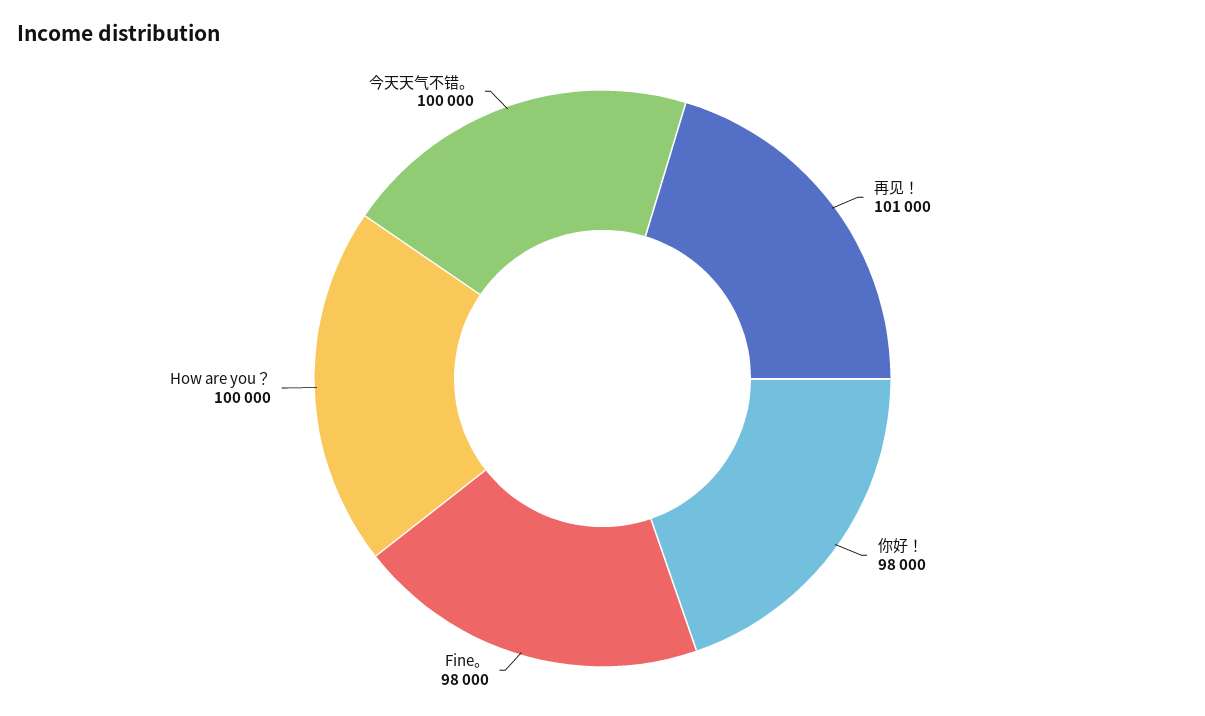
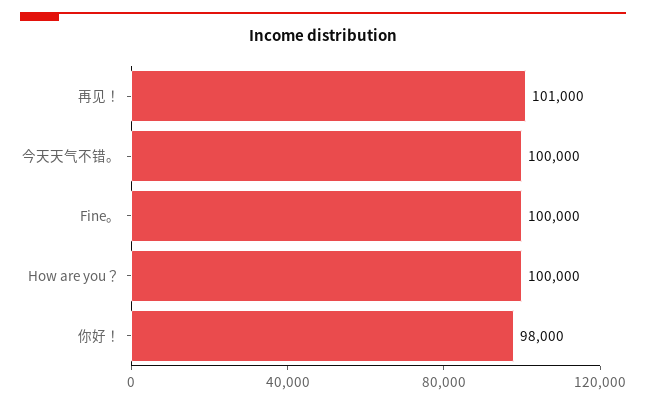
Fine。: 98000 -> 100000

